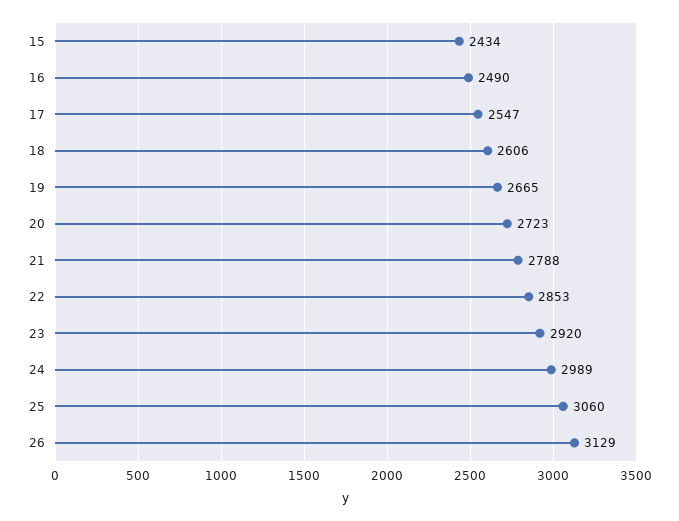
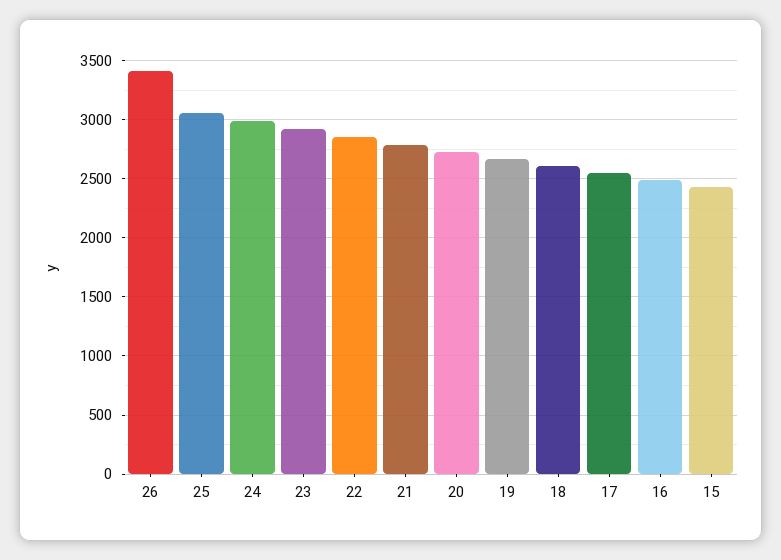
26: 3129 -> 3400

